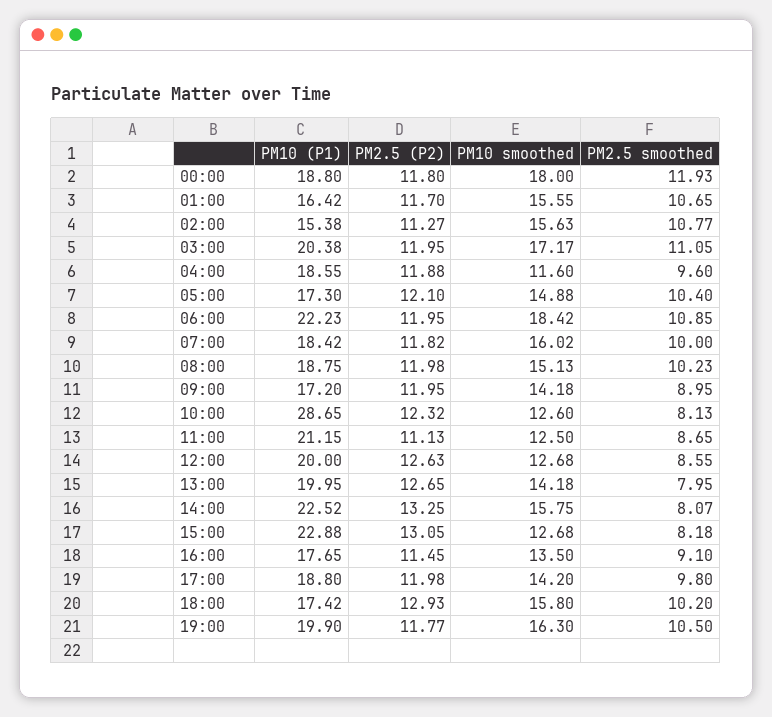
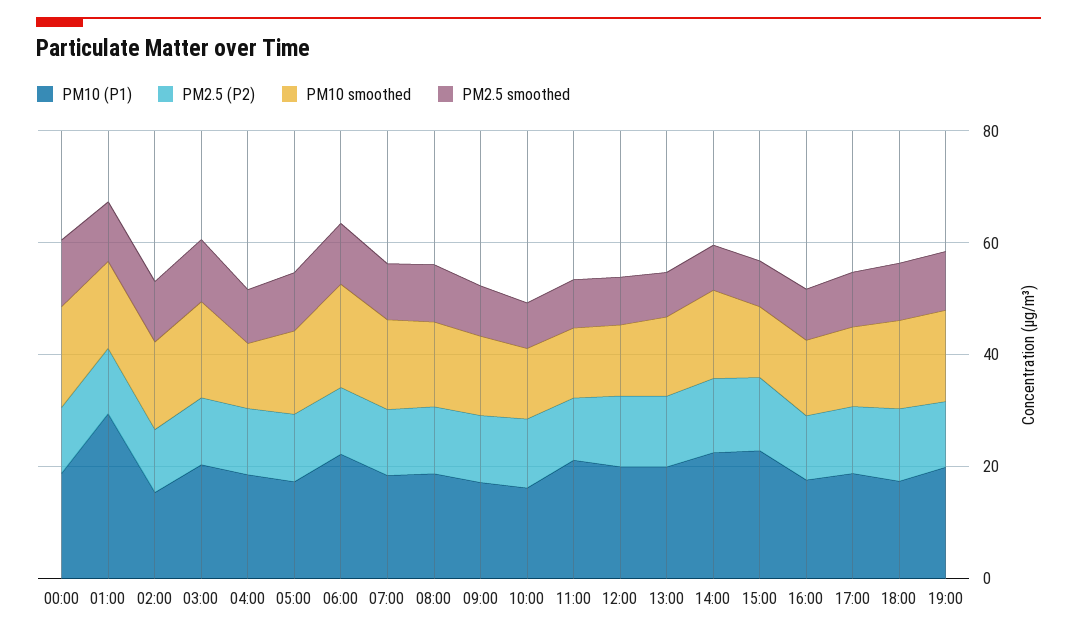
PM10 (P1), 01:00: 16.42 -> 30
PM10 (P1), 10:00: 28.65 -> 15

